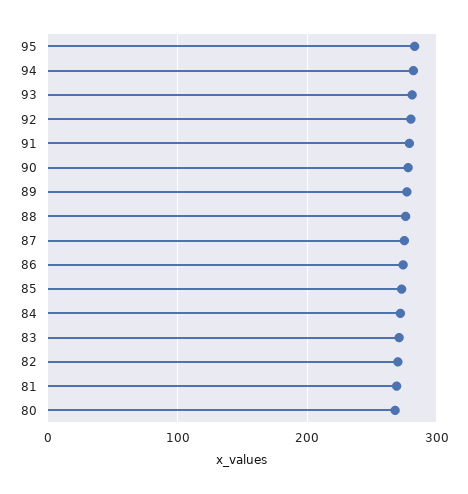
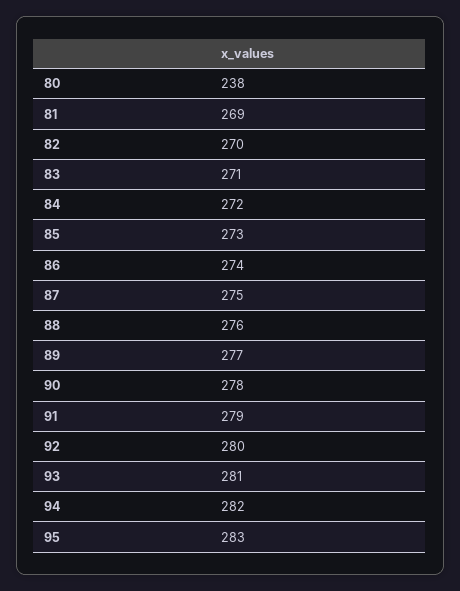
80: 270 -> 238

